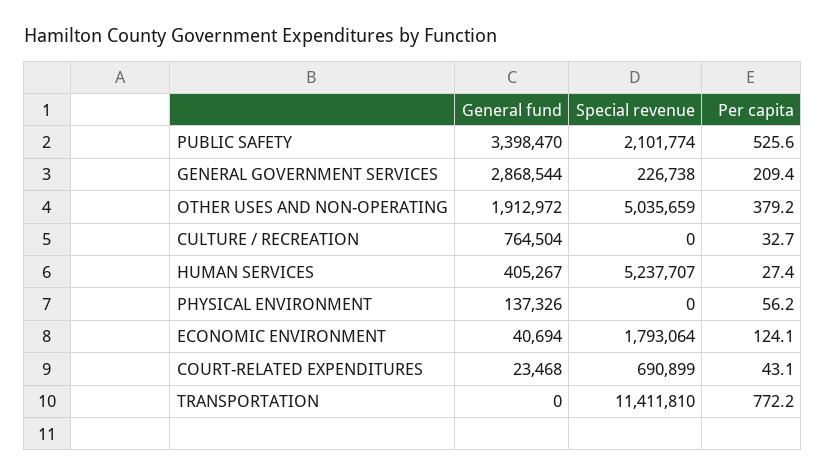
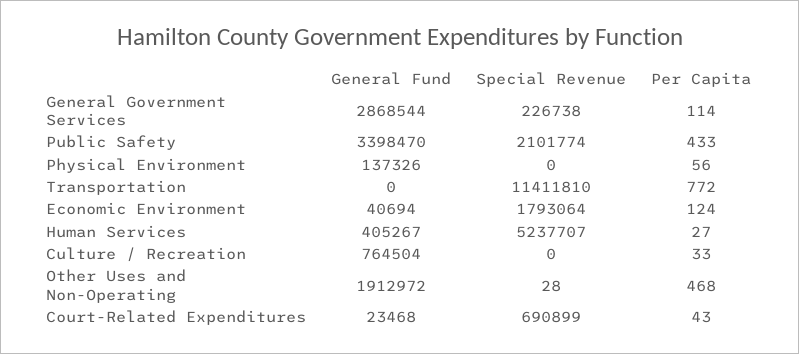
Per capita, PUBLIC SAFETY: 525.6 -> 433
Per capita, GENERAL GOVERNMENT SERVICES: 209.4 -> 114
Special revenue, OTHER USES AND NON-OPERATING: 5035659 -> 28
Per capita, OTHER USES AND NON-OPERATING: 379.2 -> 468

